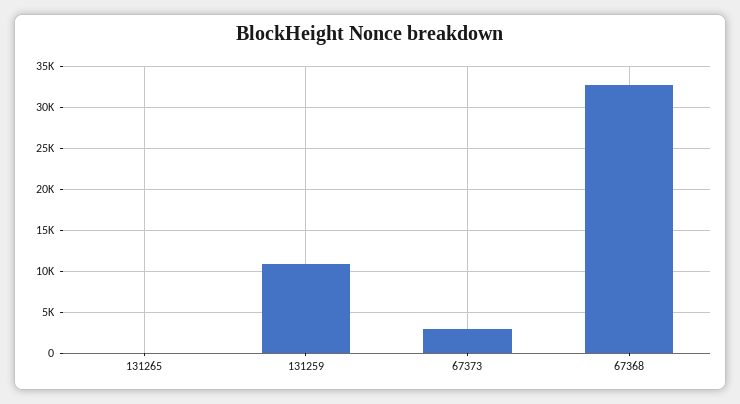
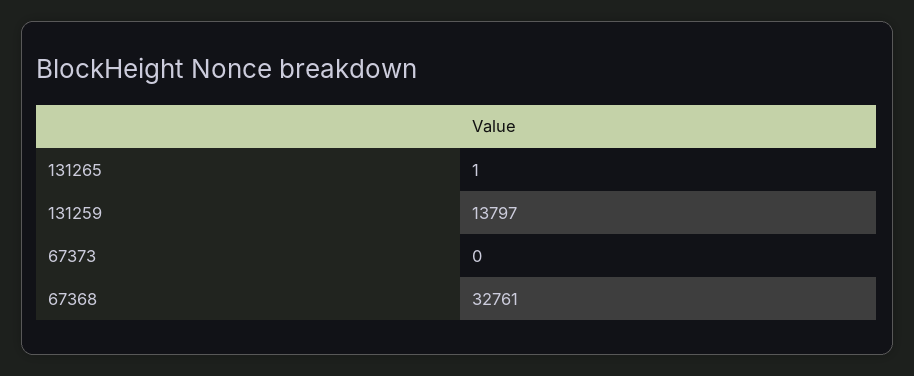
131259: 11000 -> 13797
67373: 3000 -> 0

